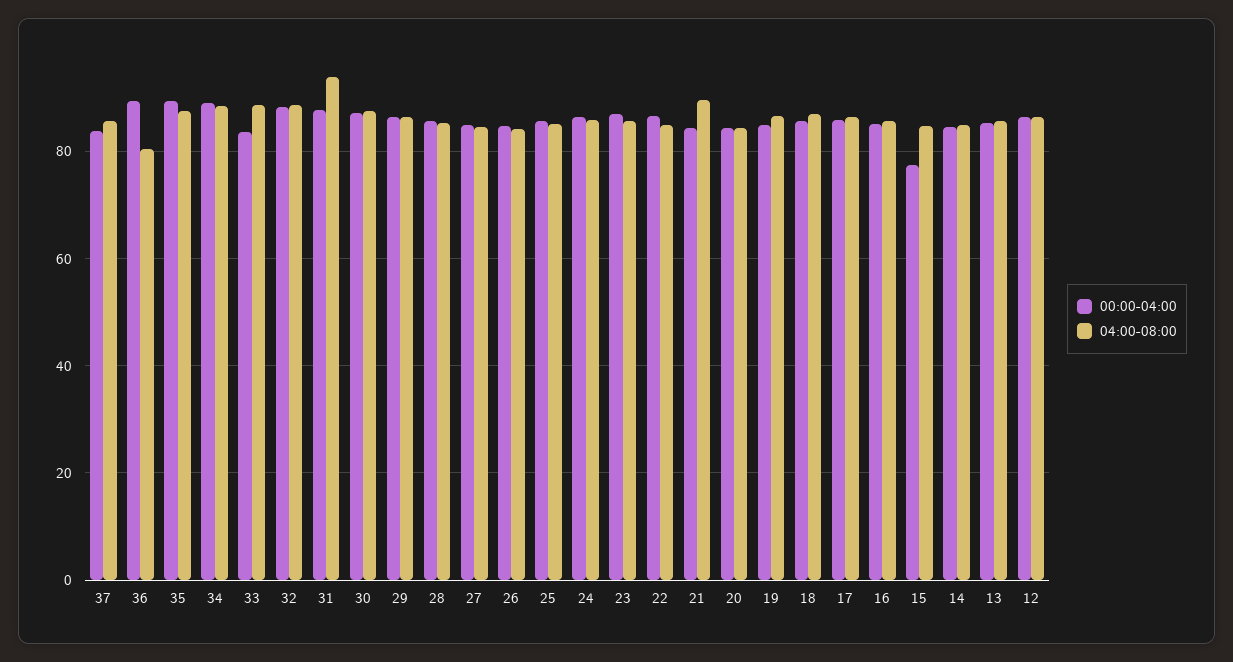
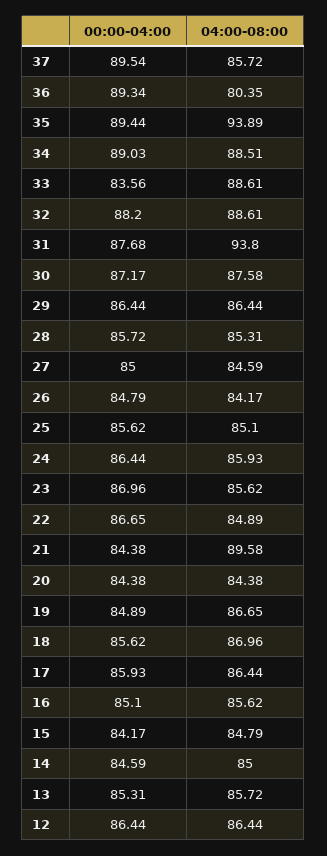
00:00-04:00, 37: 84 -> 89.54
04:00-08:00, 35: 88 -> 93.89
00:00-04:00, 15: 78 -> 84.17

